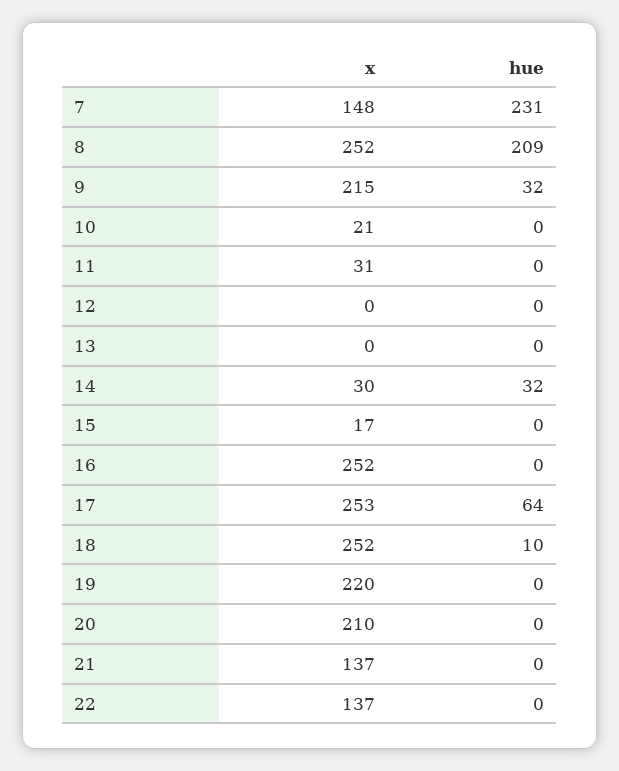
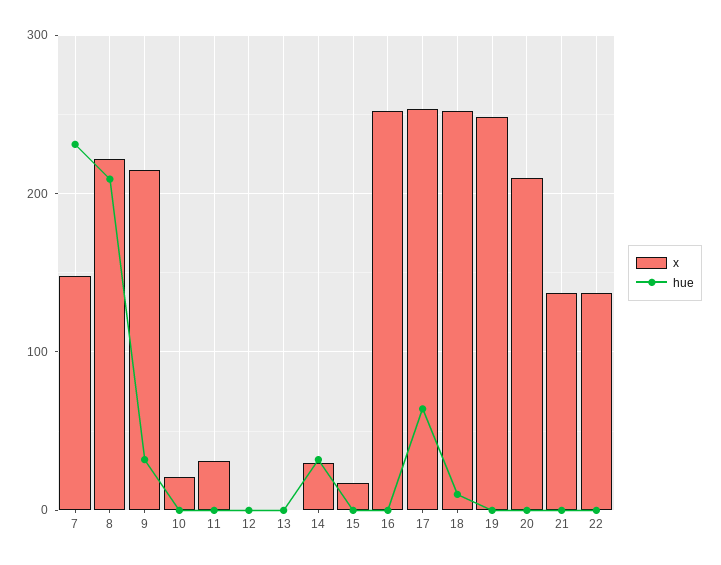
x, 8: 252 -> 220
x, 19: 220 -> 250

